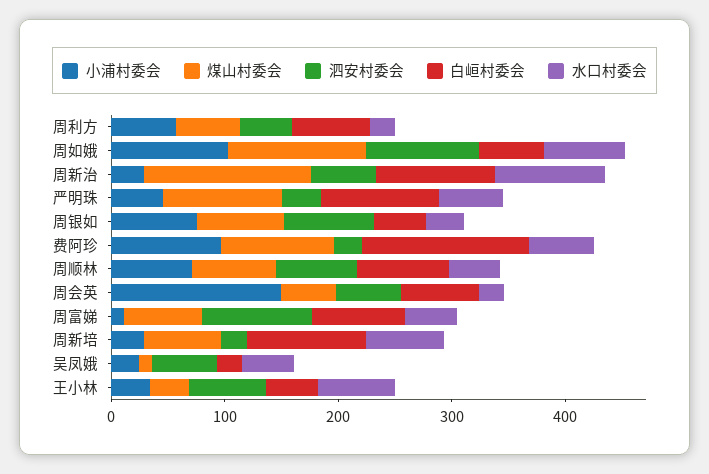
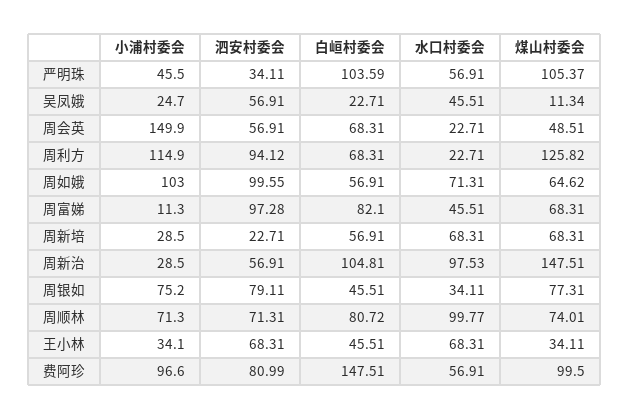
小浦村委会, 周利方: 60 -> 114.9
煤山村委会, 周利方: 60 -> 125.82
泗安村委会, 周利方: 40 -> 94.12
煤山村委会, 周如娥: 120 -> 64.62
泗安村委会, 费阿珍: 20 -> 80.99
水口村委会, 周顺林: 40 -> 99.77
白峘村委会, 周新培: 100 -> 56.91

